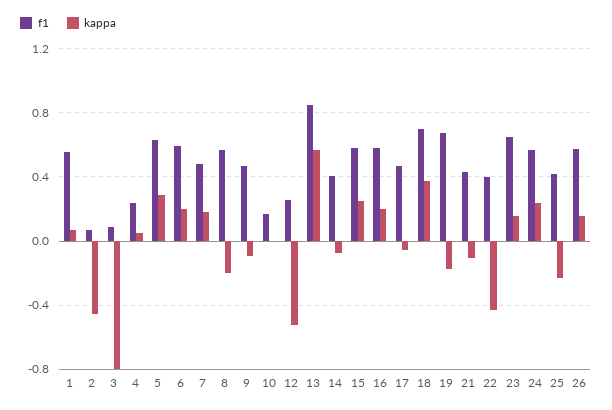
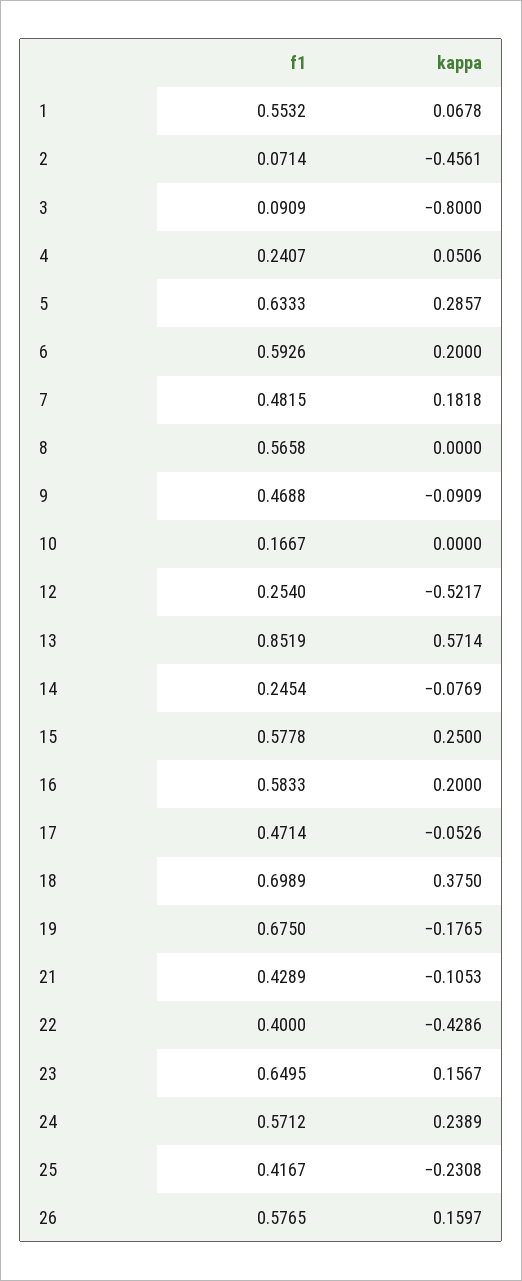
kappa, 8: -0.2 -> 0
f1, 14: 0.4 -> 0.2454

